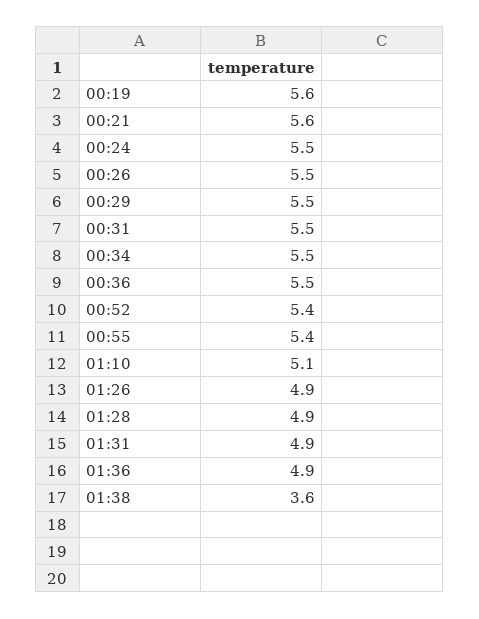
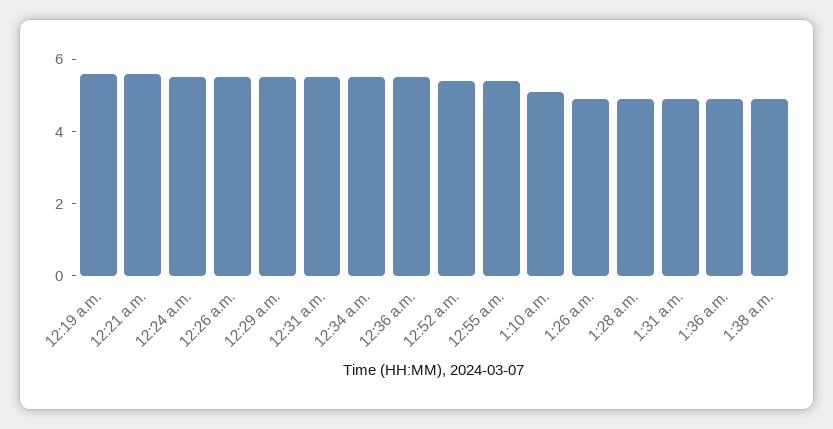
01:38: 3.6 -> 5

